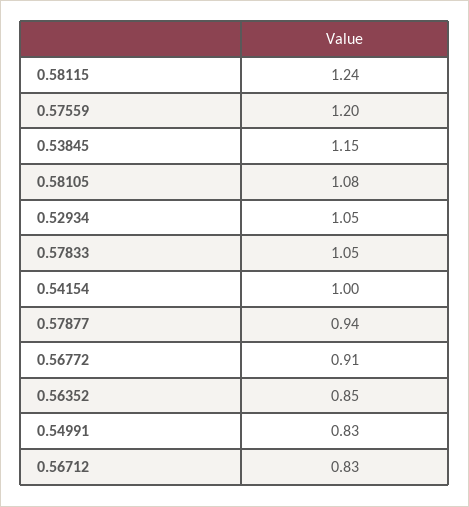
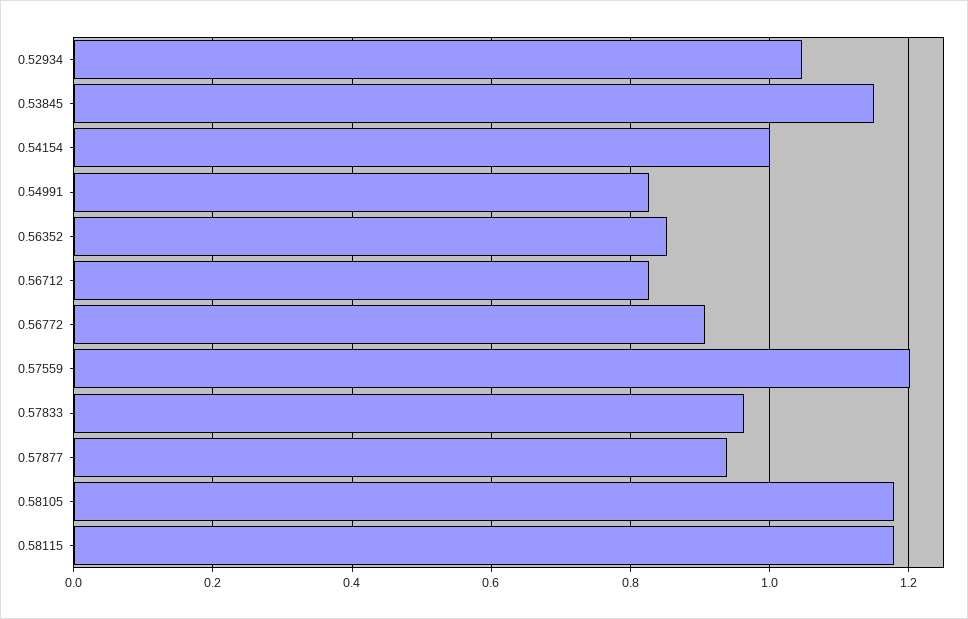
0.58115: 1.24 -> 1.18
0.58105: 1.08 -> 1.18
0.57833: 1.05 -> 0.96

